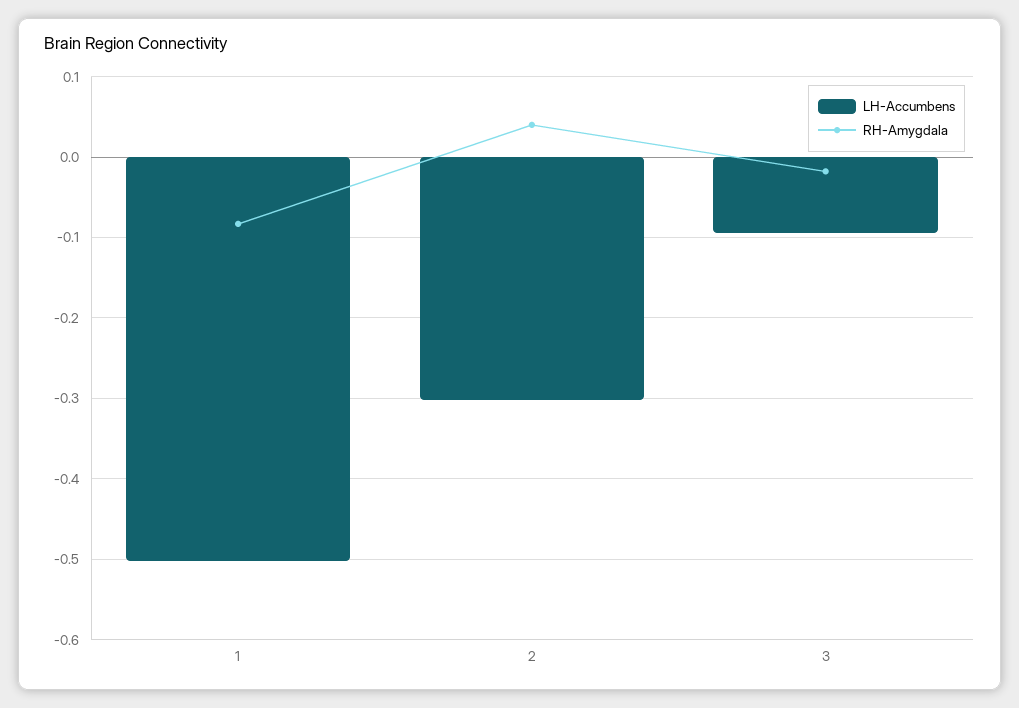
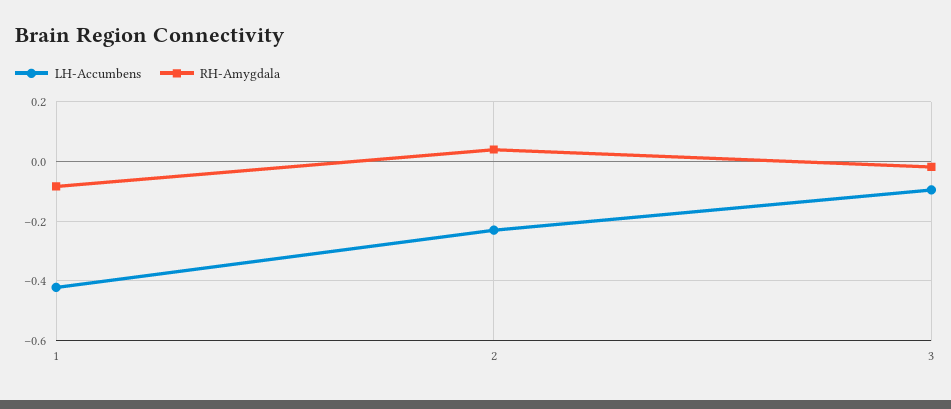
LH-Accumbens, 1: -0.5 -> -0.425
LH-Accumbens, 2: -0.3 -> -0.225

